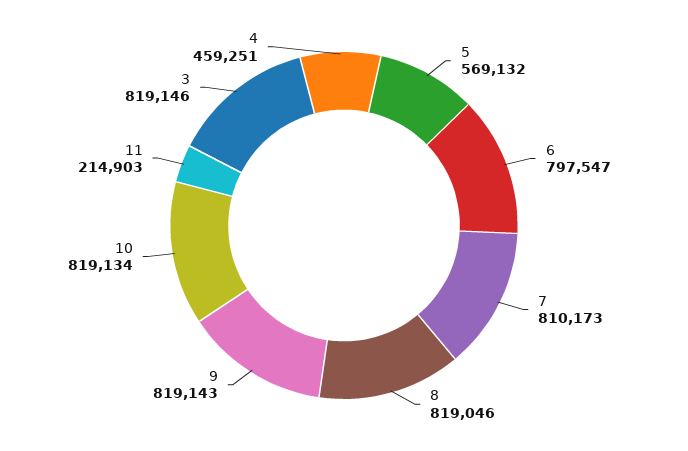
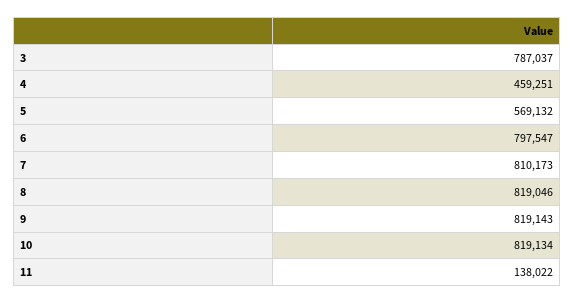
11: 214903 -> 138022
3: 819146 -> 787037

